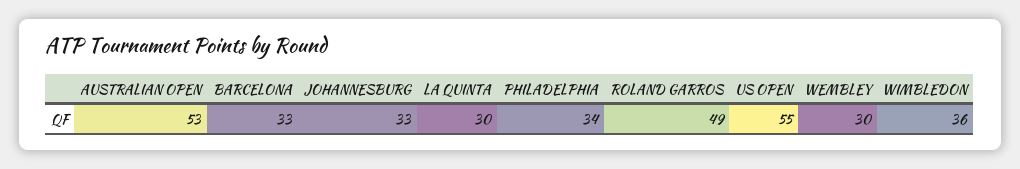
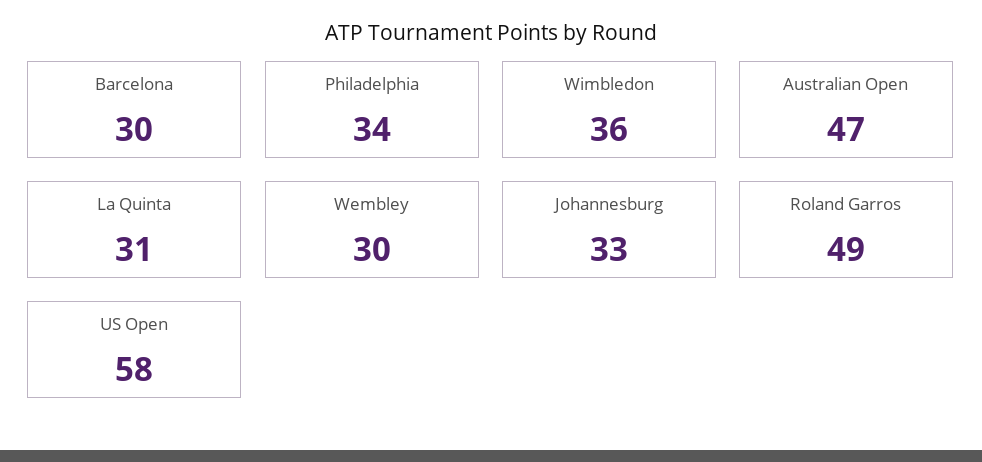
AUSTRALIAN OPEN: 53 -> 47
BARCELONA: 33 -> 30
LA QUINTA: 30 -> 31
US OPEN: 55 -> 58

